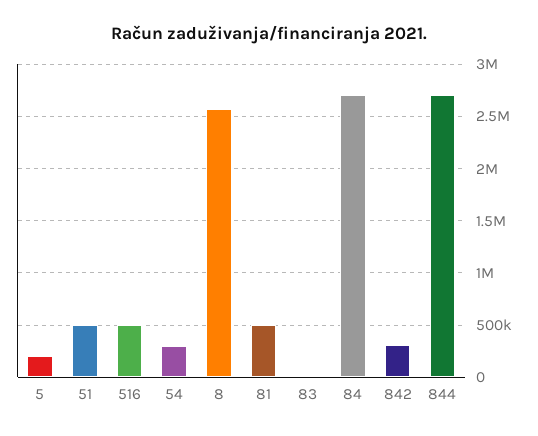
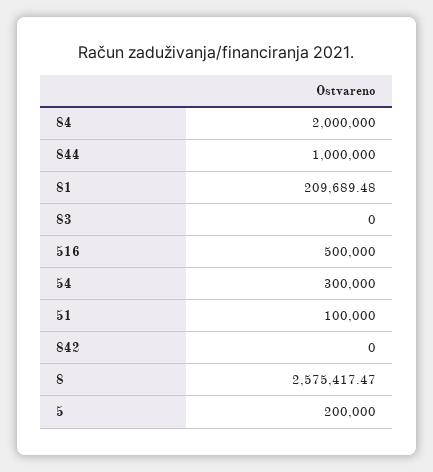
51: 500000 -> 100000
81: 500000 -> 209689.48
84: 2700000 -> 2000000
842: 300000 -> 0
844: 2700000 -> 1000000

